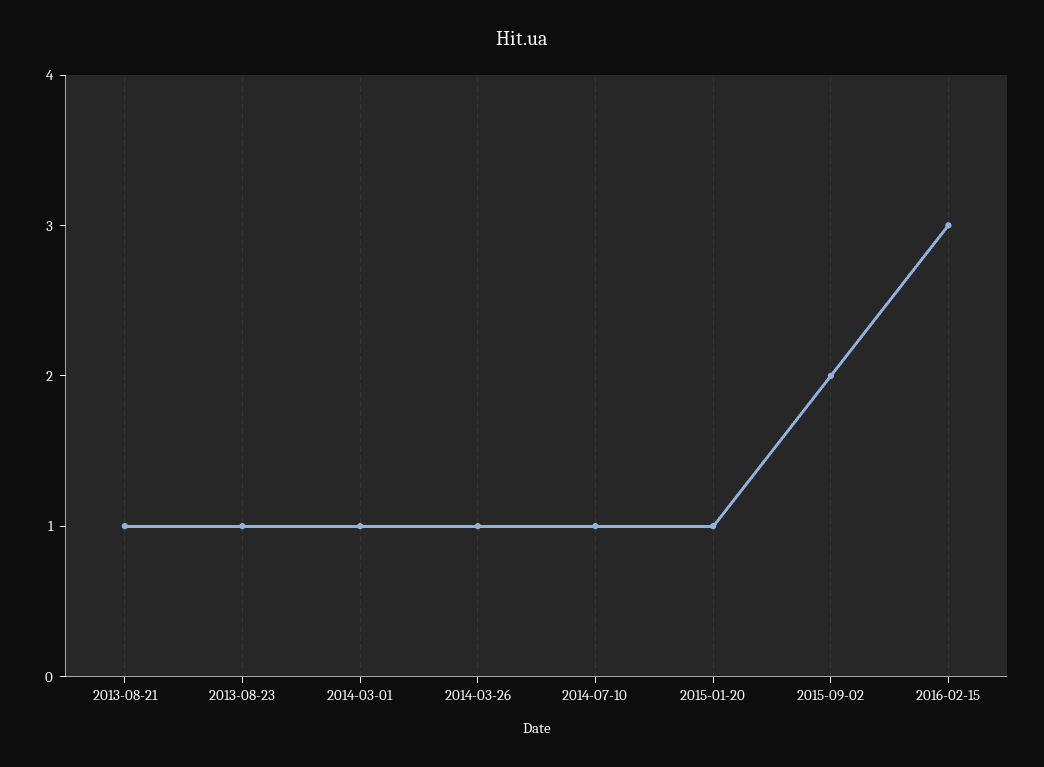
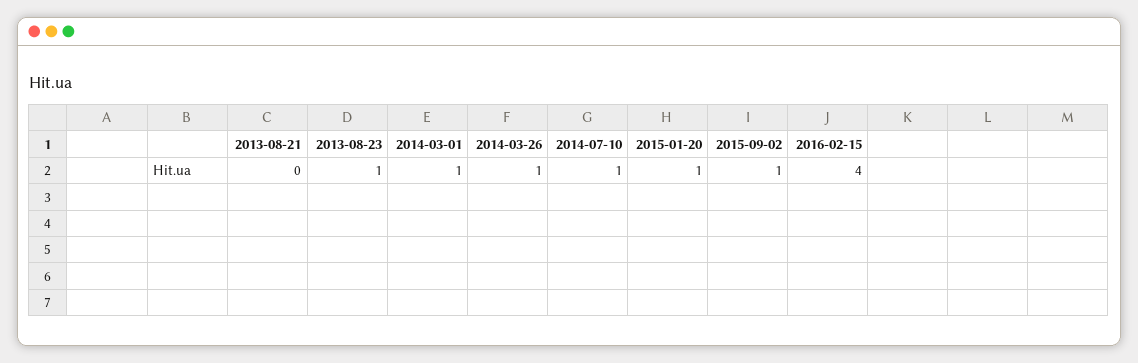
2013-08-21: 1 -> 0
2015-09-02: 2 -> 1
2016-02-15: 3 -> 4

